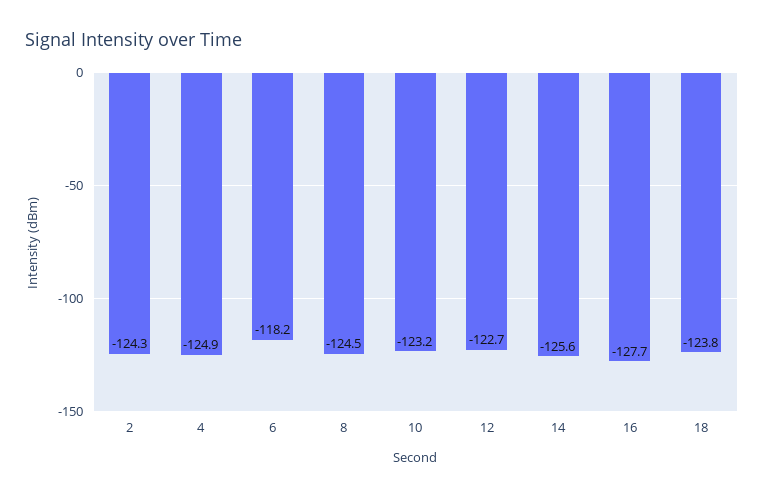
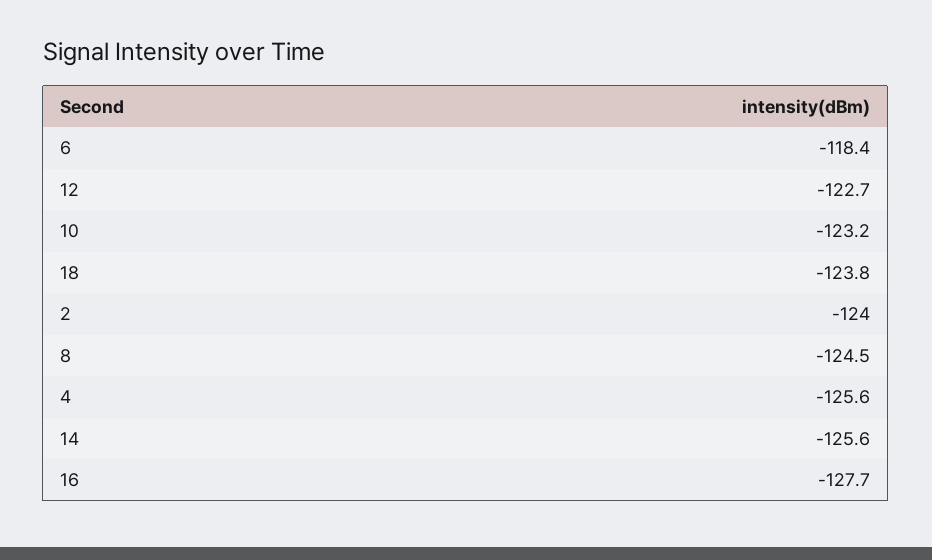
2: -124.3 -> -124
4: -124.9 -> -125.6
6: -118.2 -> -118.4

